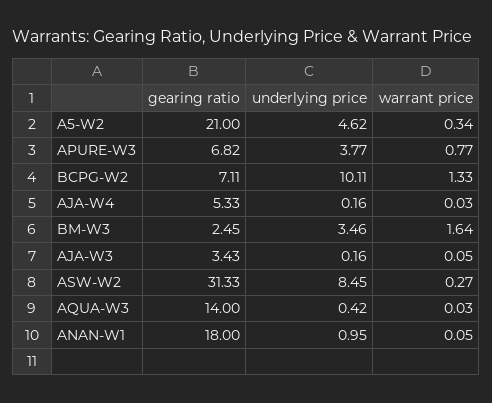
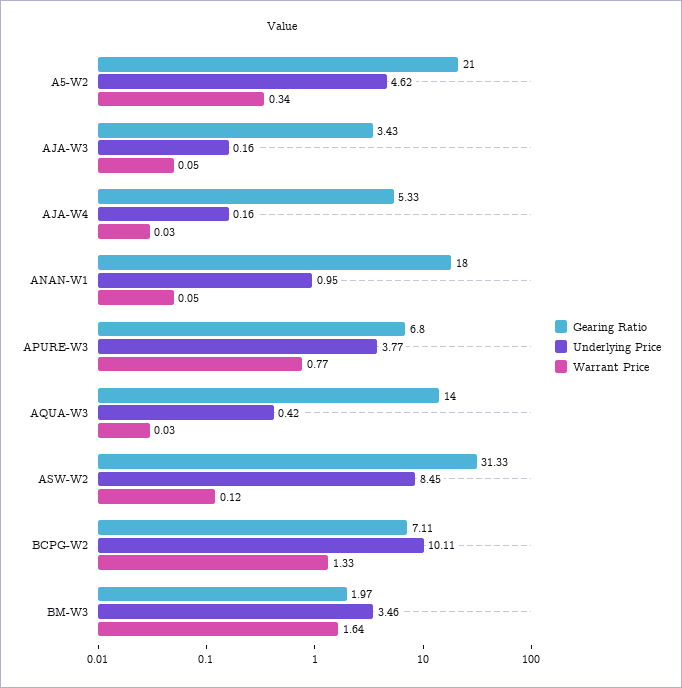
gearing ratio, APURE-W3: 6.82 -> 6.8
gearing ratio, BM-W3: 2.45 -> 1.97
warrant price, ASW-W2: 0.27 -> 0.12

